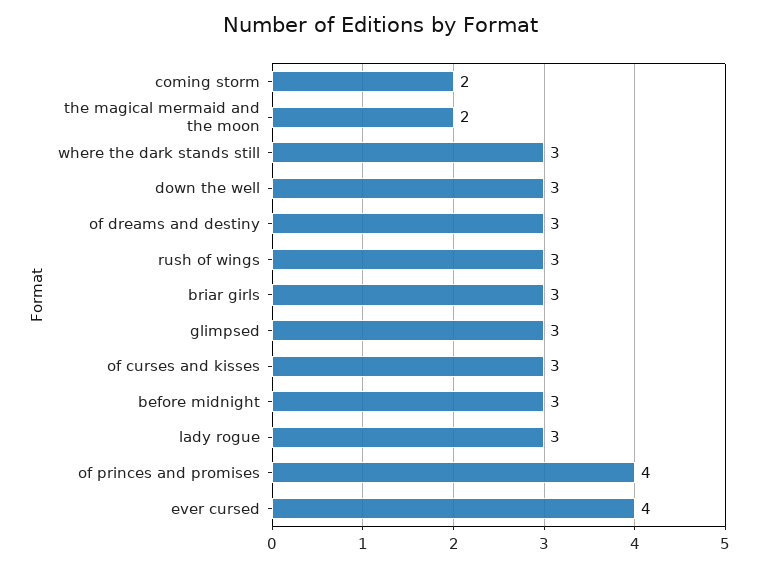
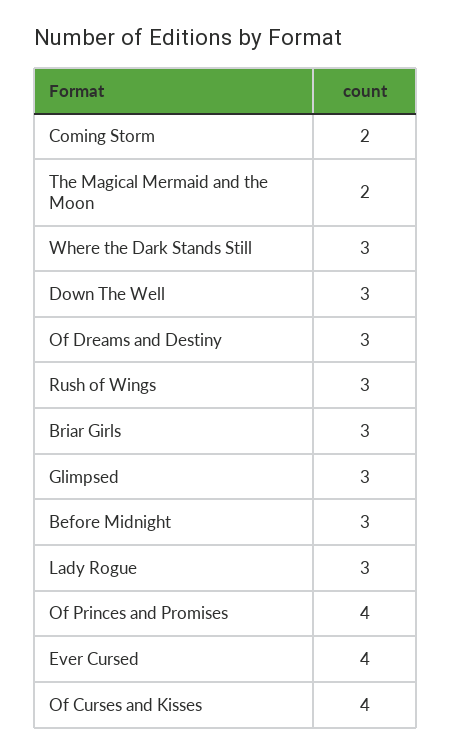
of curses and kisses: 3 -> 4

